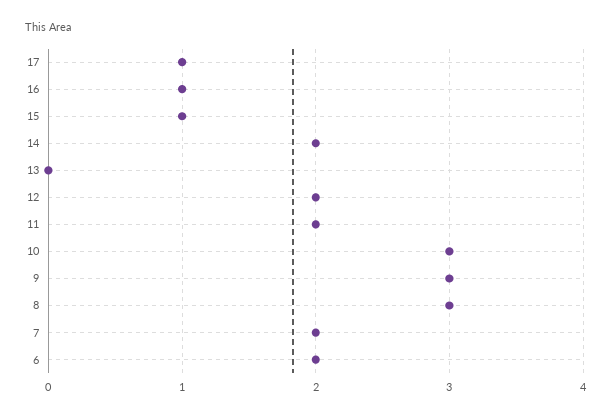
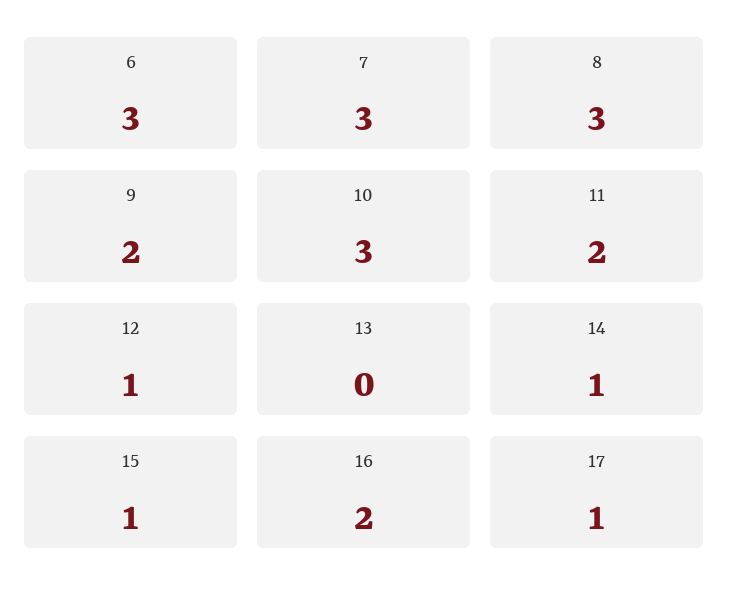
16: 1 -> 2
14: 2 -> 1
12: 2 -> 1
9: 3 -> 2
7: 2 -> 3
6: 2 -> 3

